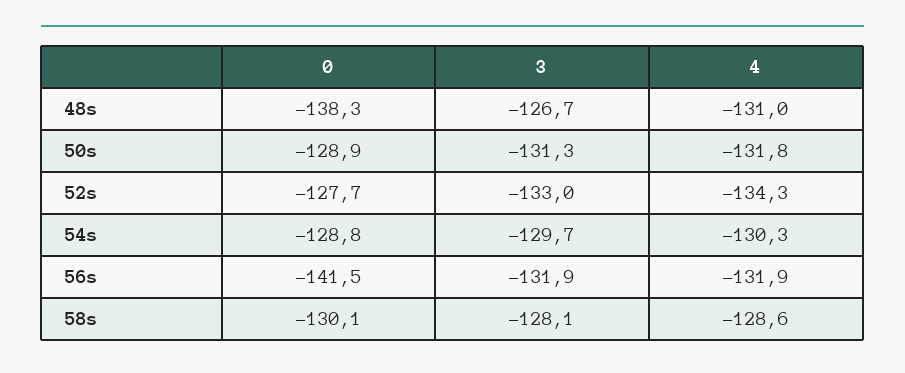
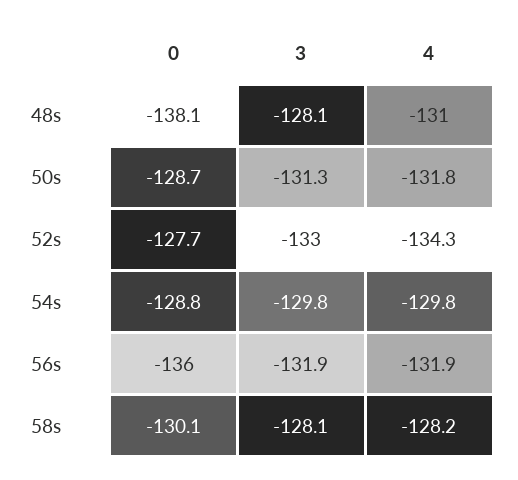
0, 48s: -138.3 -> -138.1
3, 48s: -126.7 -> -128.1
0, 50s: -128.9 -> -128.7
3, 54s: -129.7 -> -129.8
4, 54s: -130.3 -> -129.8
0, 56s: -141.5 -> -136
4, 58s: -128.6 -> -128.2

